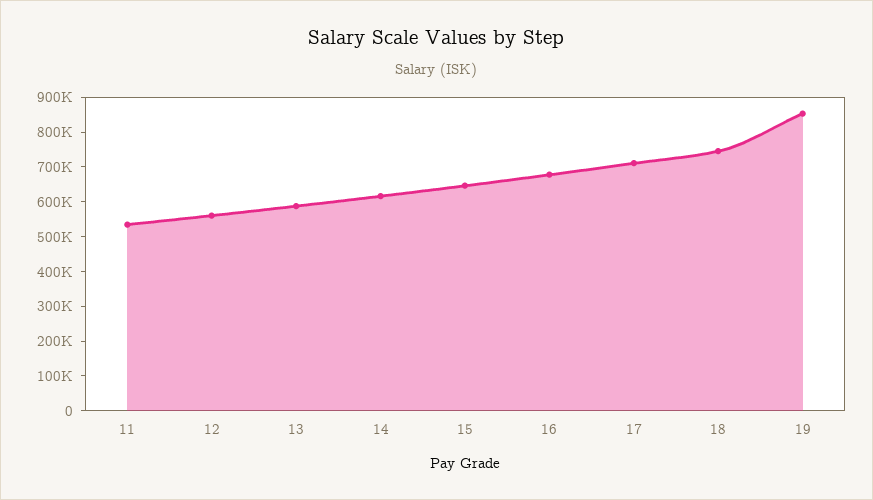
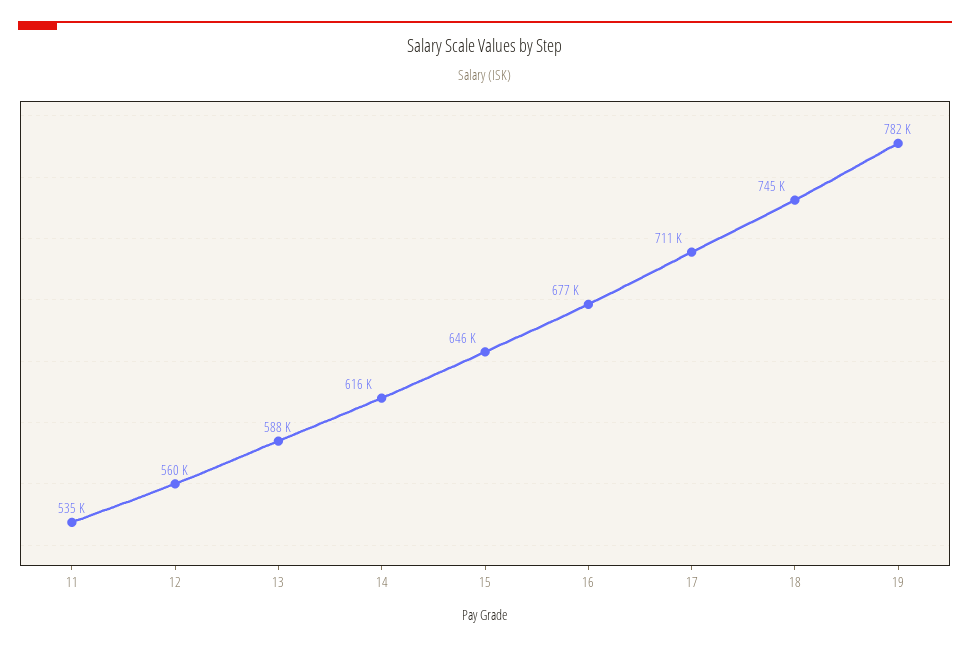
19: 850000 -> 782000

